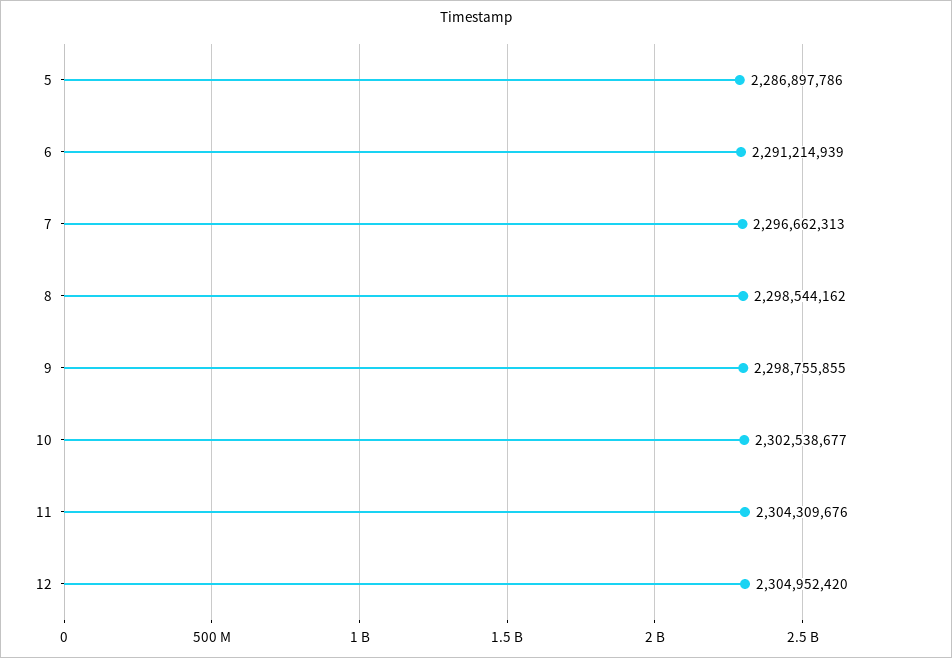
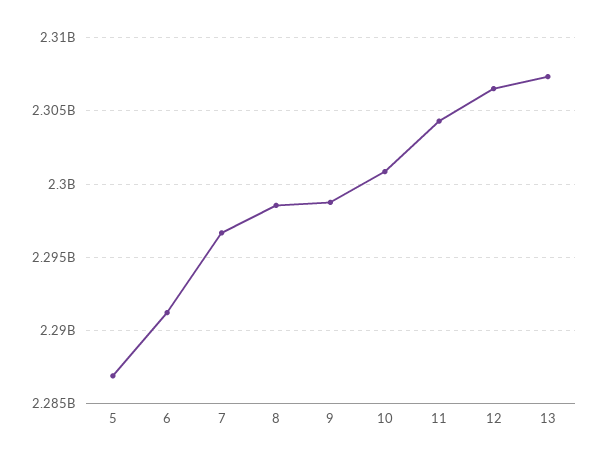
10: 2302538677 -> 2301000000
12: 2304952420 -> 2306500000
13: none -> 2307500000

